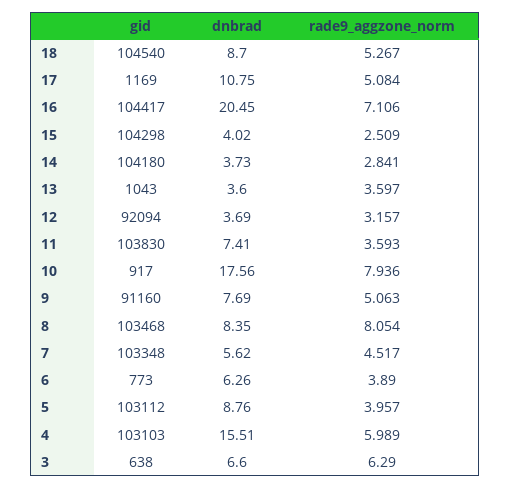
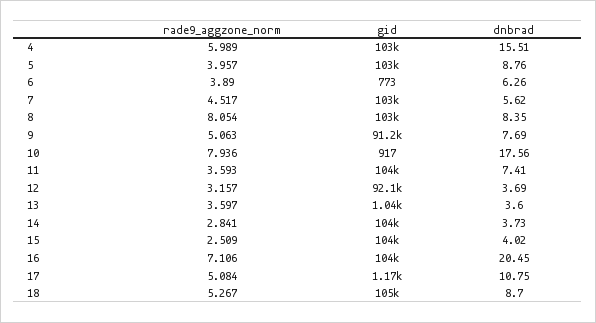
gid, 3: 638 -> none
dnbrad, 3: 6.6 -> none
rade9_aggzone_norm, 3: 6.29 -> none

